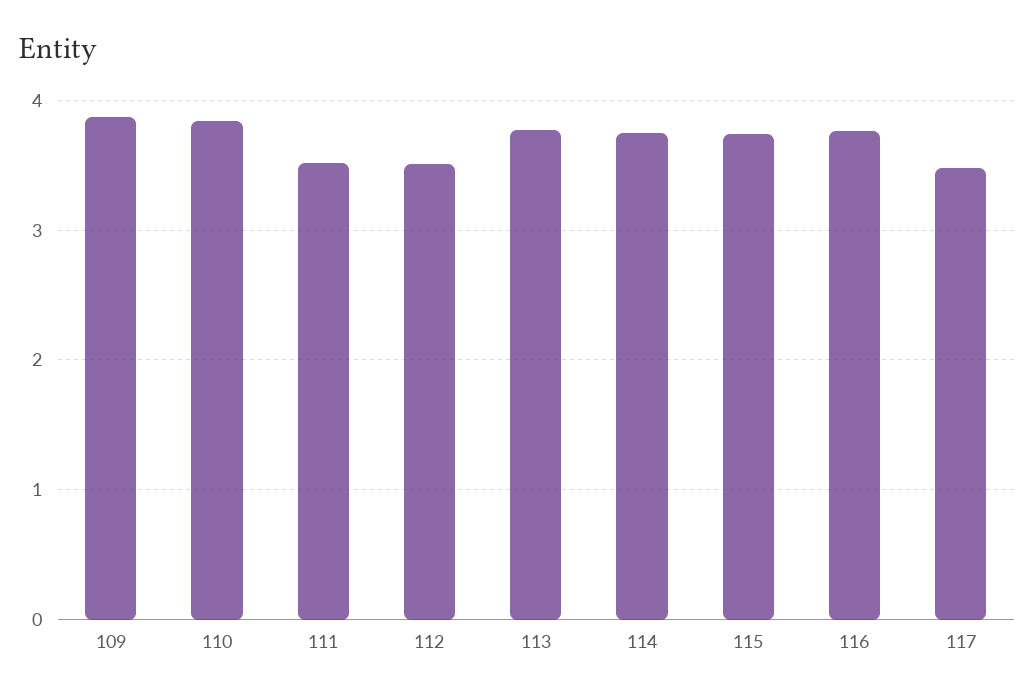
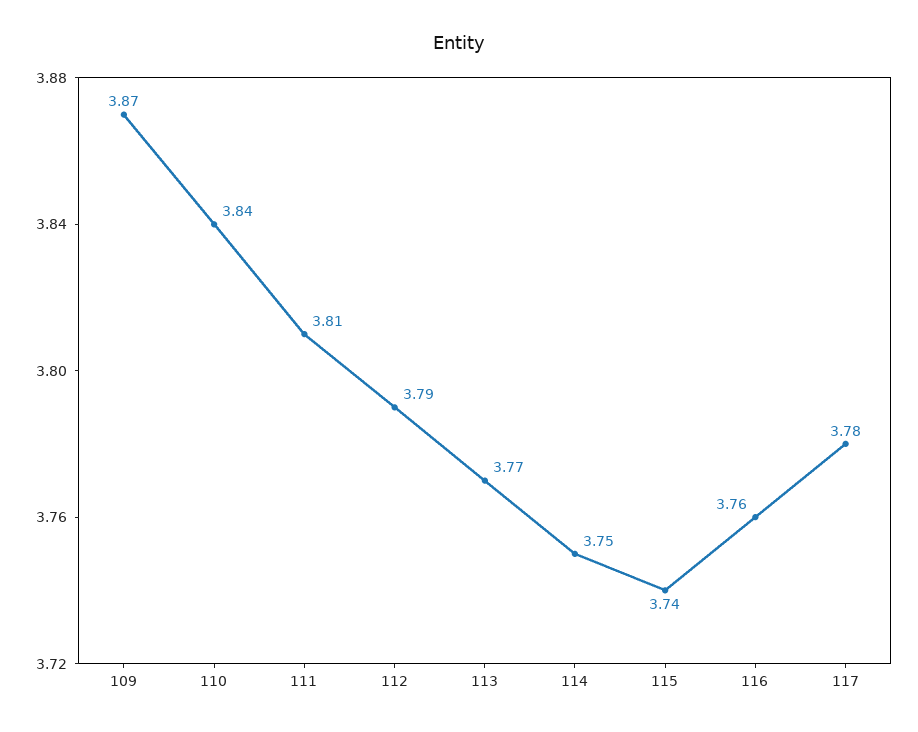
111: 3.5 -> 3.81
112: 3.5 -> 3.79
117: 3.5 -> 3.78

